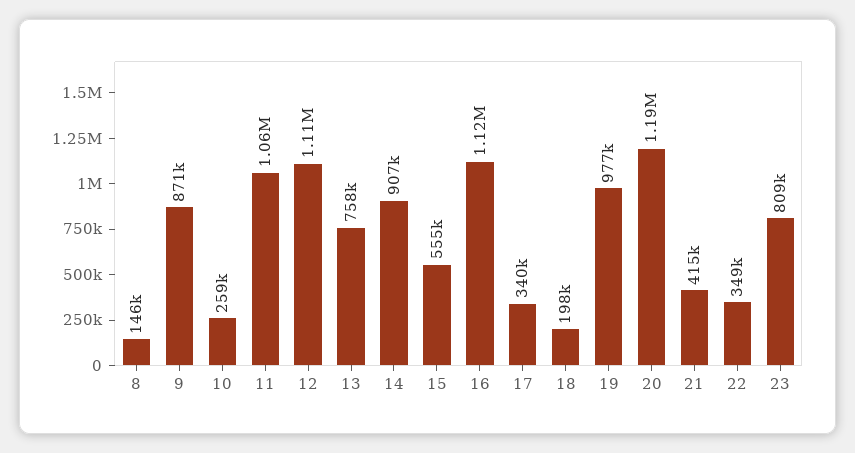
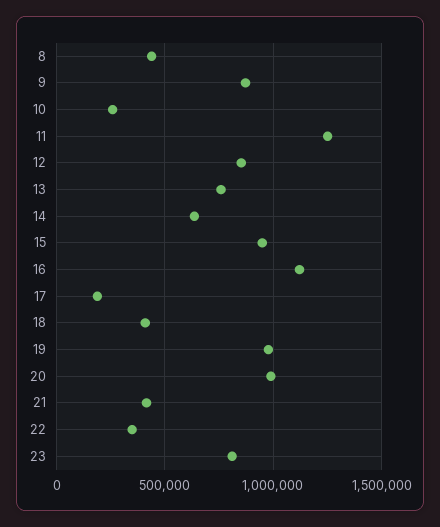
8: 146000 -> 450000
11: 1060000 -> 1250000
12: 1110000 -> 850000
14: 907000 -> 650000
15: 555000 -> 950000
17: 340000 -> 200000
18: 198000 -> 400000
20: 1190000 -> 1000000

